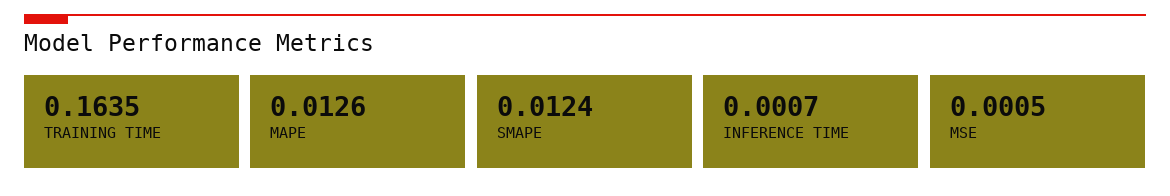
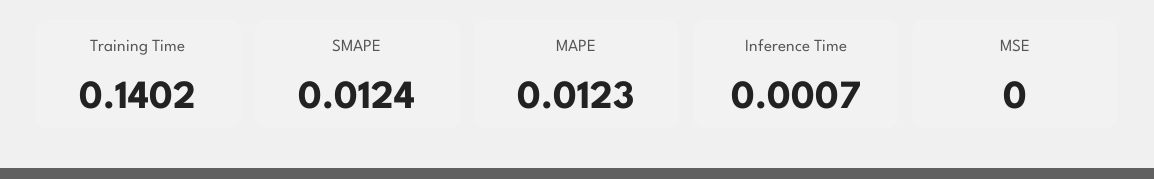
TRAINING TIME: 0.1635 -> 0.1402
MAPE: 0.0126 -> 0.0123
MSE: 0.0005 -> 0

